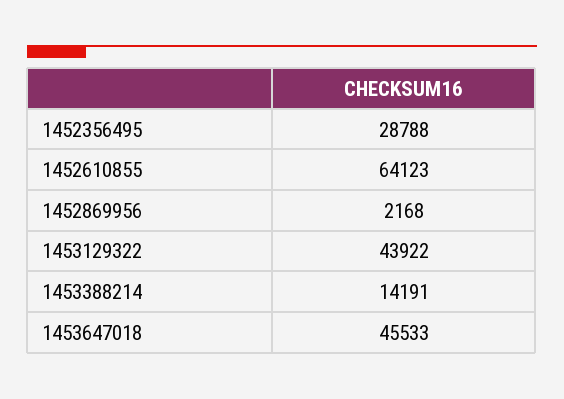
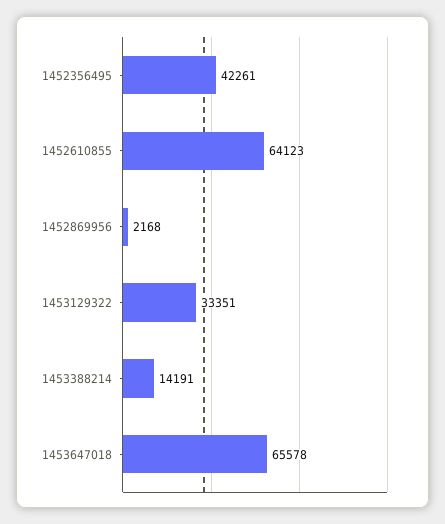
1452356495: 28788 -> 42261
1453129322: 43922 -> 33351
1453647018: 45533 -> 65578

